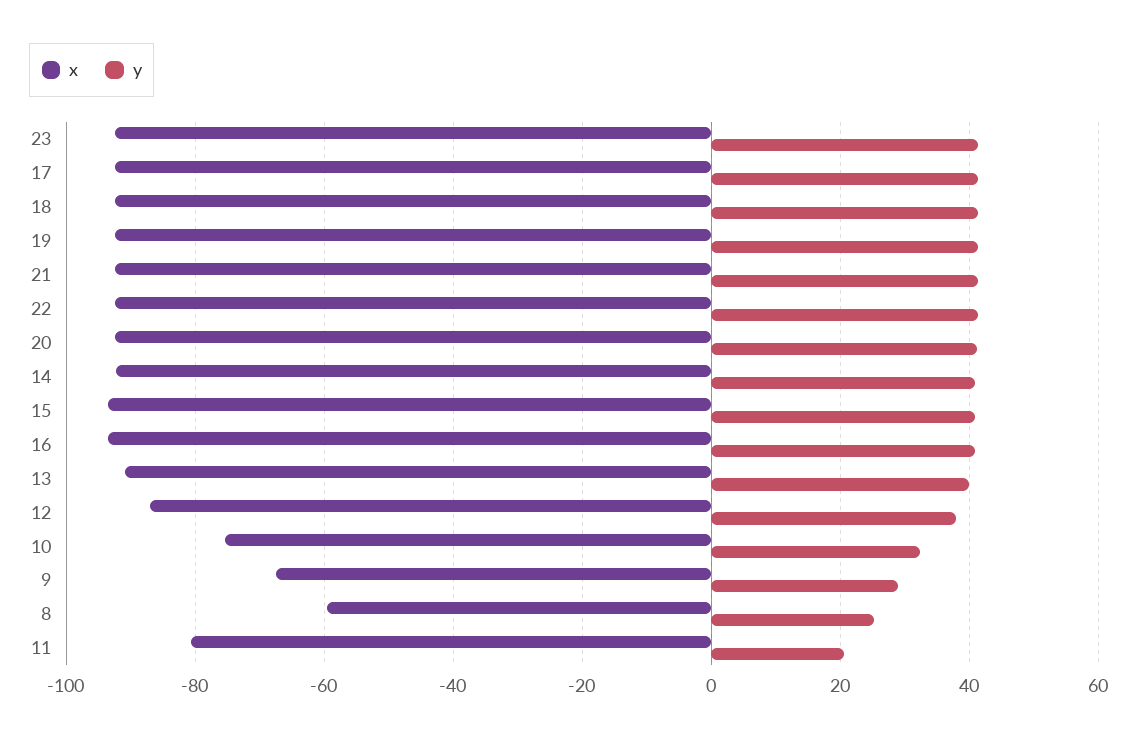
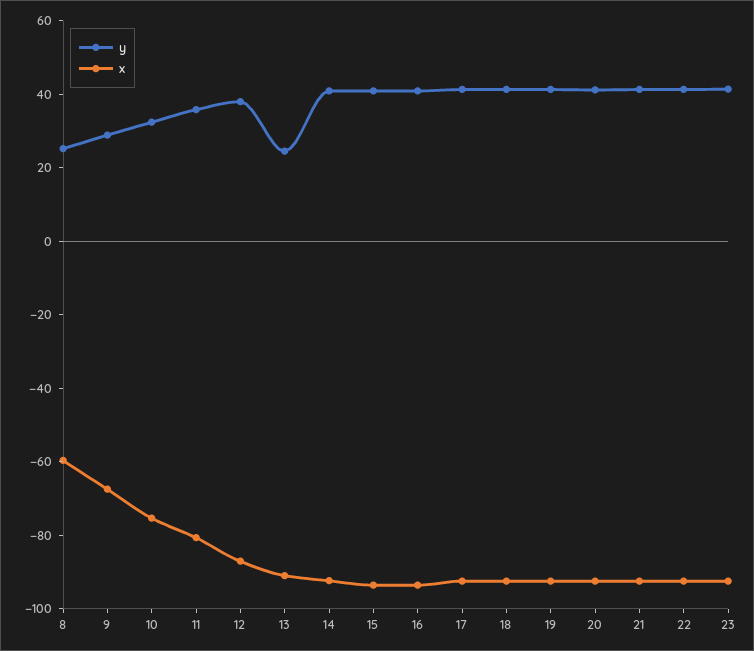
y, 13: 40 -> 25
y, 11: 20 -> 35

